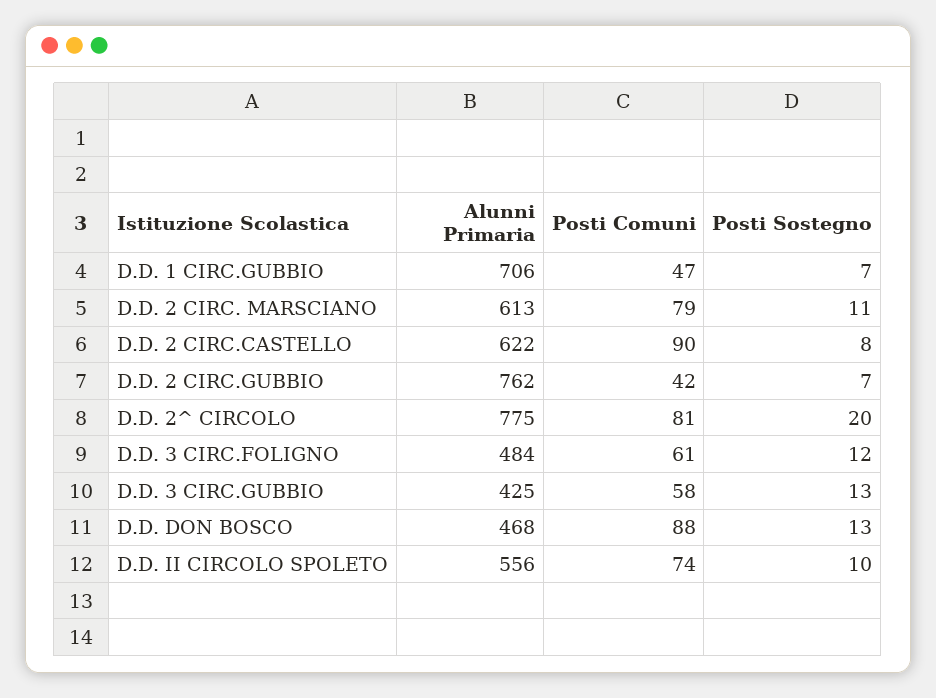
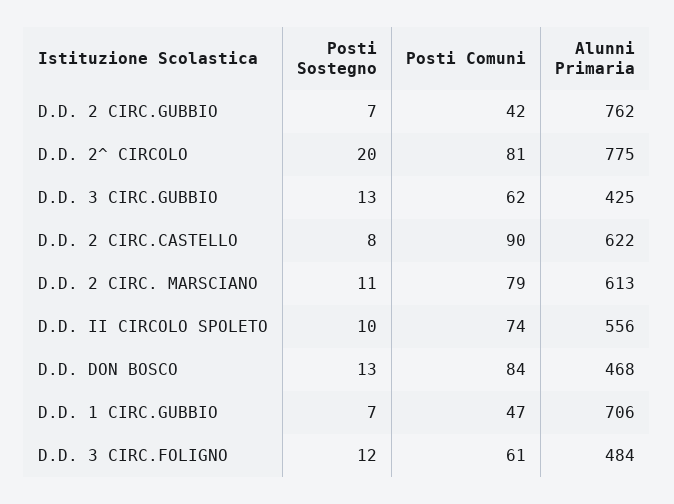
Posti Comuni, D.D. 3 CIRC.GUBBIO: 58 -> 62
Posti Comuni, D.D. DON BOSCO: 88 -> 84

